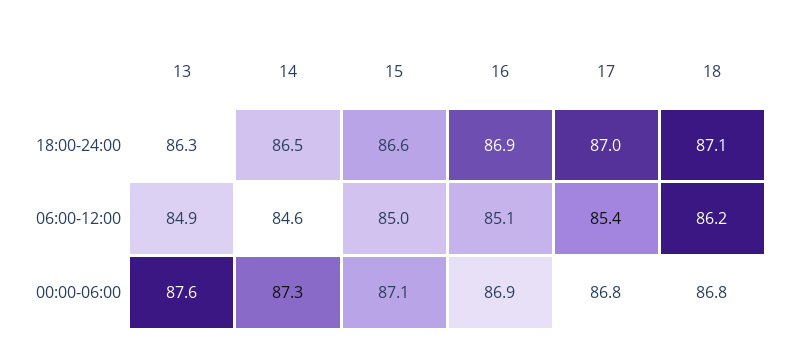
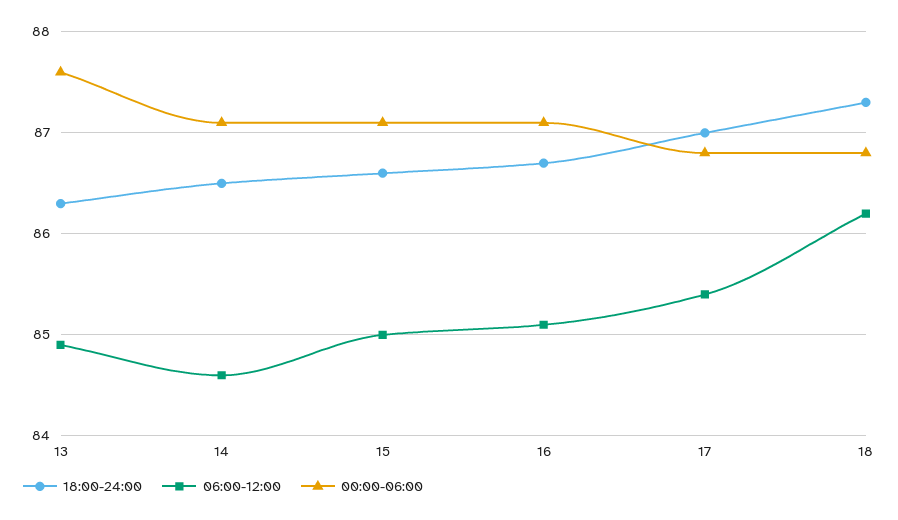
18:00-24:00, 16: 86.9 -> 86.7
18:00-24:00, 18: 87.1 -> 87.3
00:00-06:00, 14: 87.3 -> 87.1
00:00-06:00, 16: 86.9 -> 87.1

